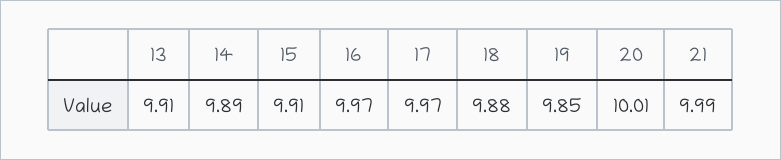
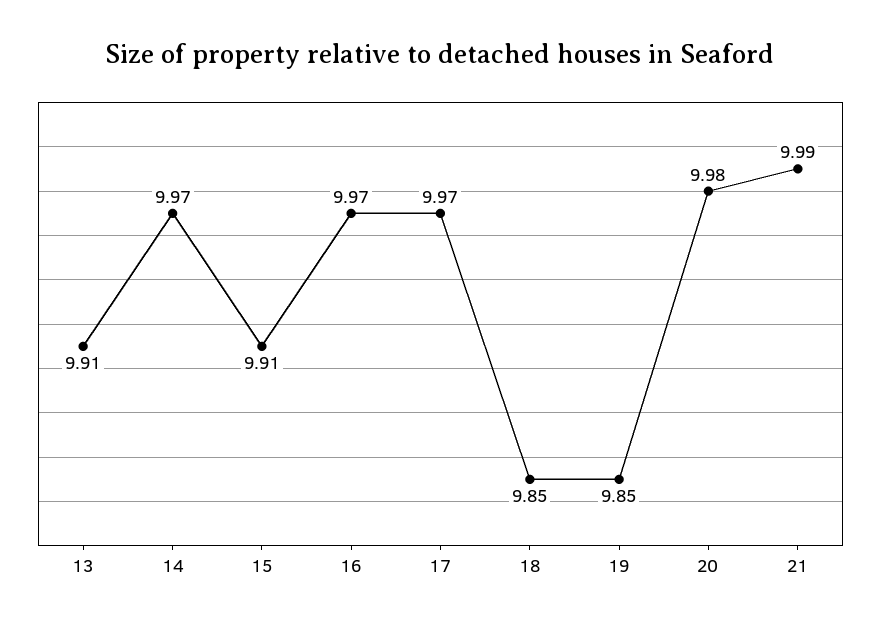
14: 9.89 -> 9.97
18: 9.88 -> 9.85
20: 10.01 -> 9.98

